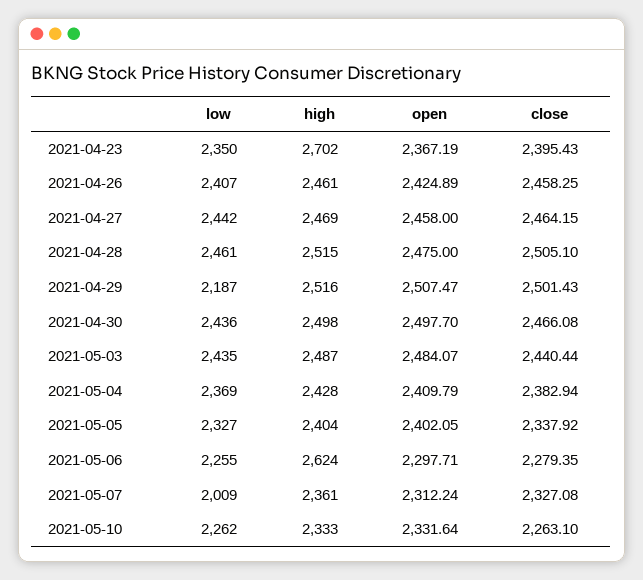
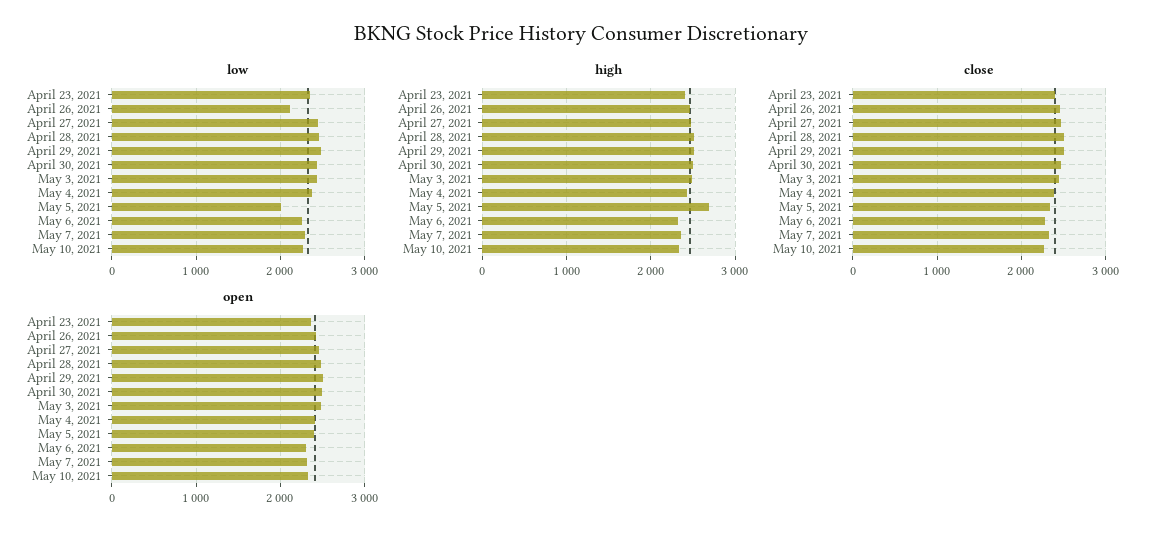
high, 2021-04-23: 2702 -> 2400
low, 2021-04-26: 2407 -> 2100
low, 2021-04-29: 2187 -> 2500
low, 2021-05-05: 2327 -> 2000
high, 2021-05-05: 2404 -> 2700
high, 2021-05-06: 2624 -> 2300
low, 2021-05-07: 2009 -> 2300

